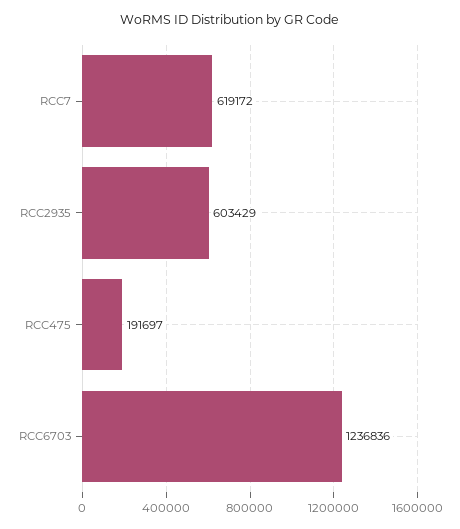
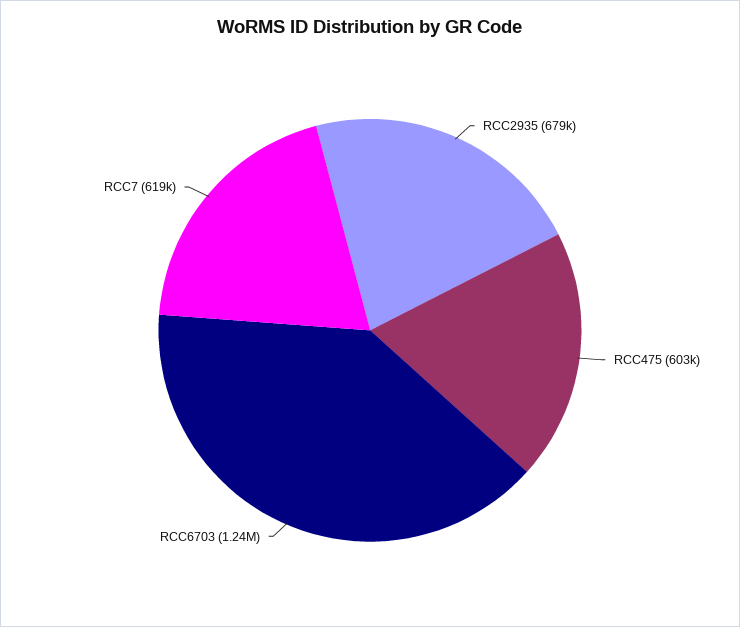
RCC2935: 603429 -> 679000
RCC475: 191697 -> 603000

